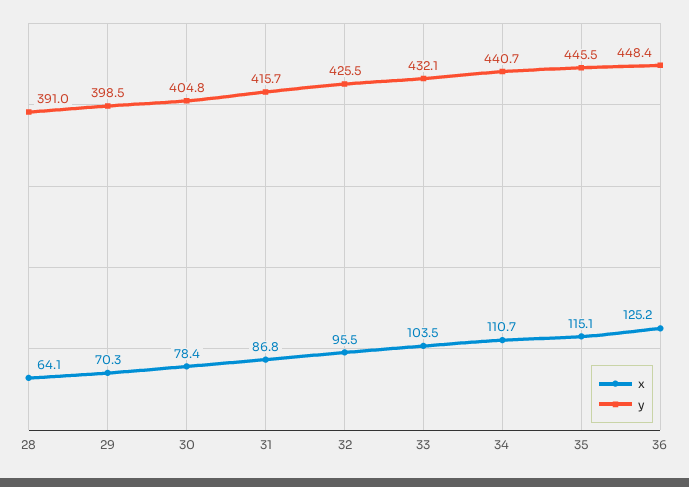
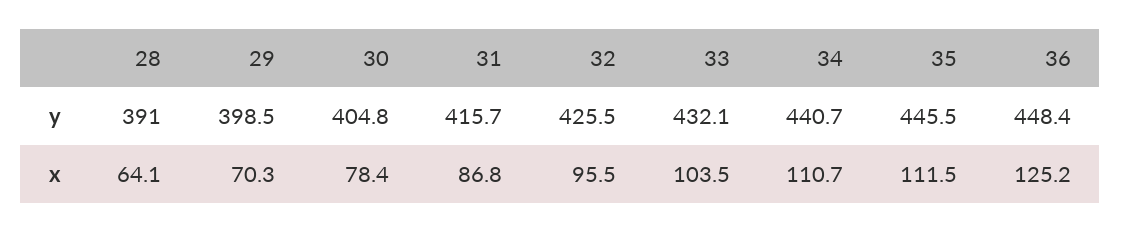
x, 35: 115.1 -> 111.5

